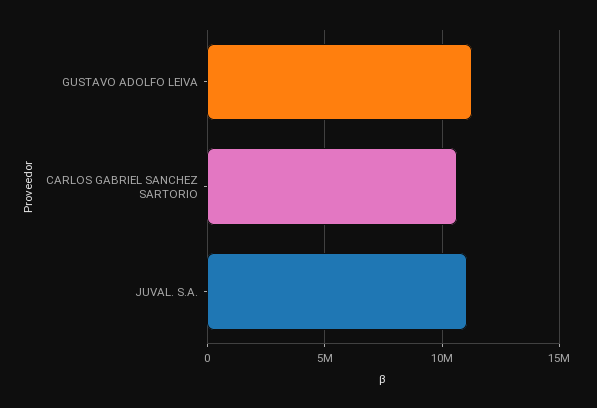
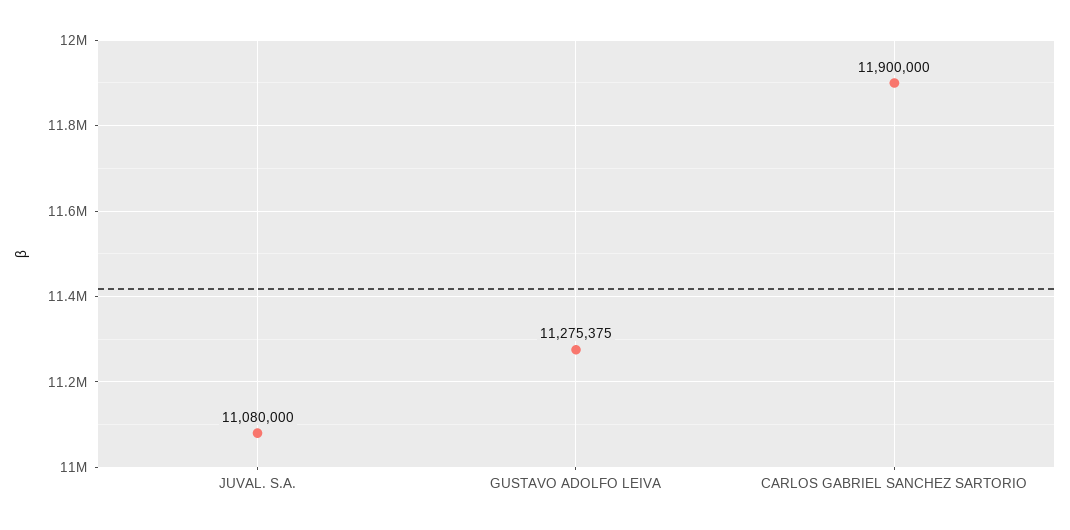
CARLOS GABRIEL SANCHEZ SARTORIO: 10500000 -> 11900000

